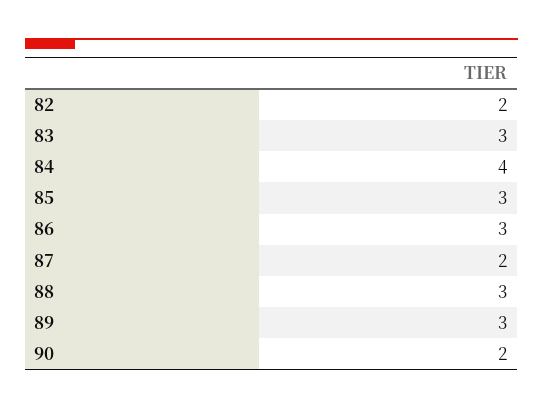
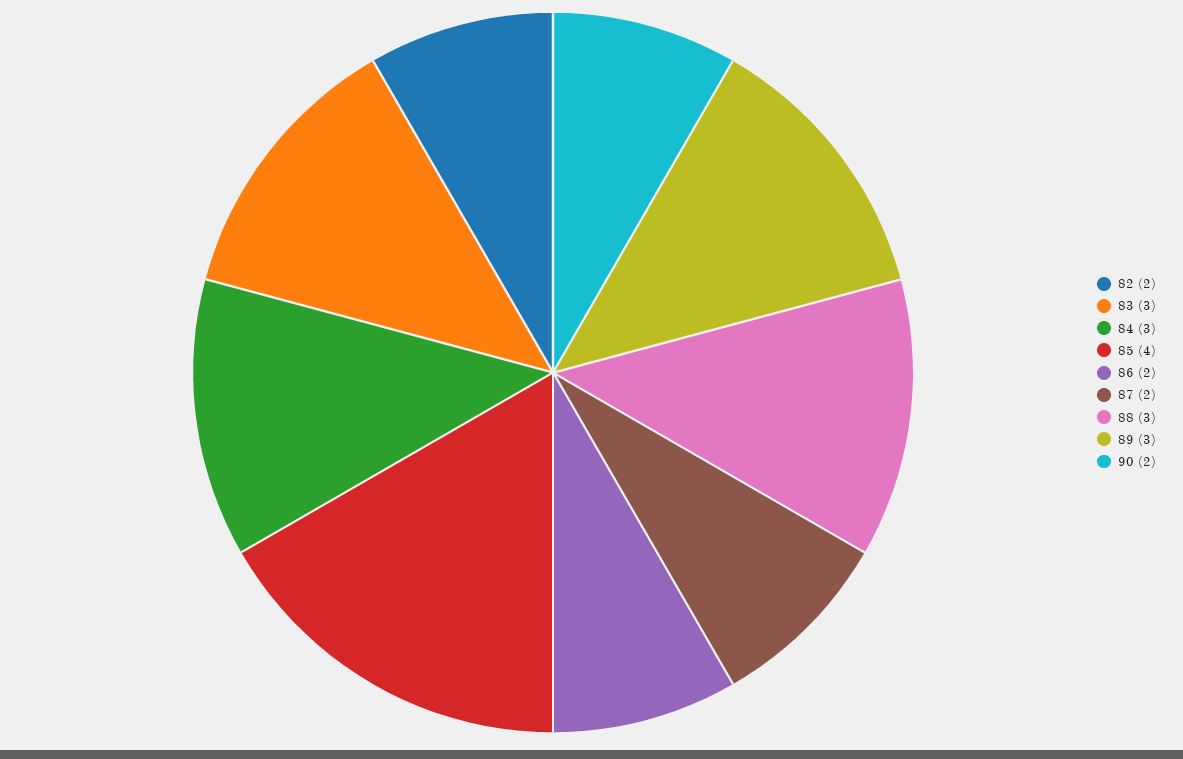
84: 4 -> 3
85: 3 -> 4
86: 3 -> 2

